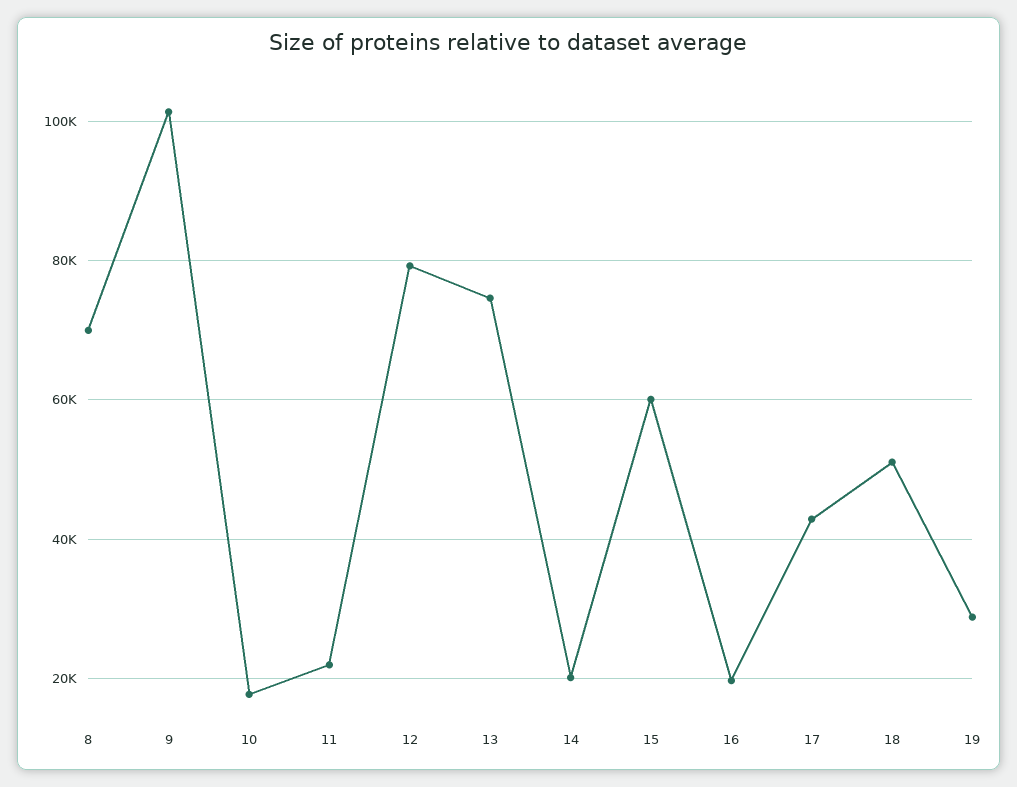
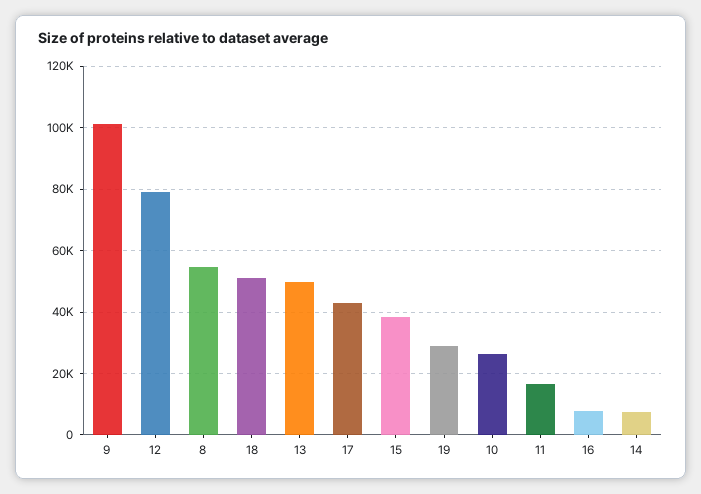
8: 70000 -> 54000
10: 18000 -> 26000
11: 22000 -> 16000
13: 74000 -> 50000
14: 20000 -> 8000
15: 60000 -> 38000
16: 20000 -> 8000

